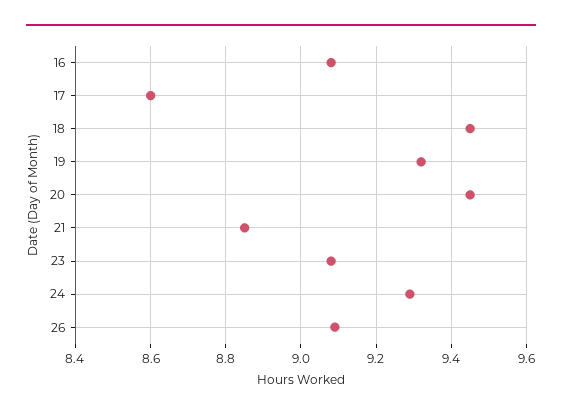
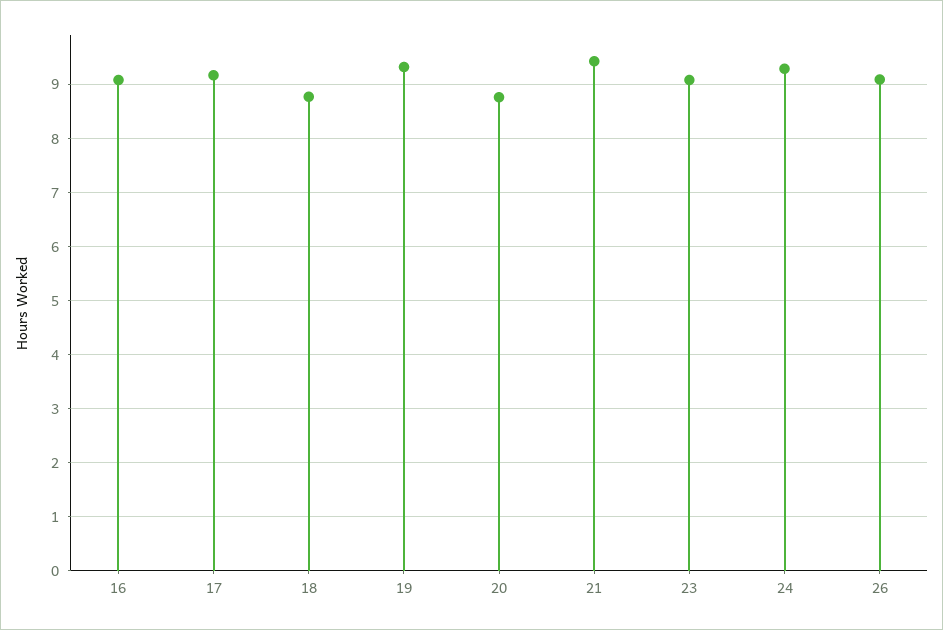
17: 8.6 -> 9.2
18: 9.45 -> 8.8
20: 9.45 -> 8.8
21: 8.85 -> 9.4

